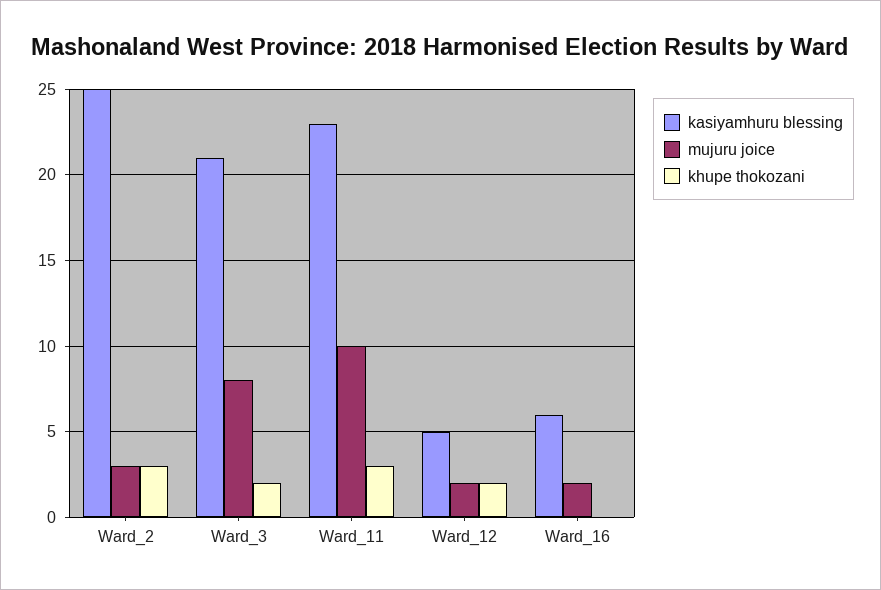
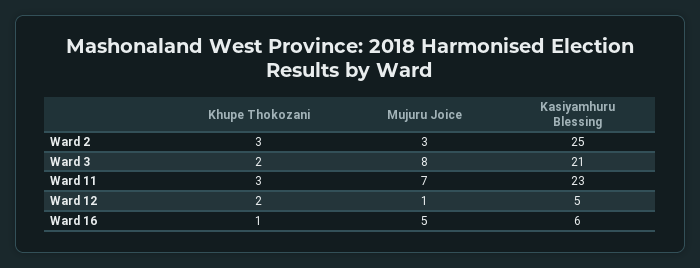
mujuru joice, Ward_11: 10 -> 7
mujuru joice, Ward_12: 2 -> 1
mujuru joice, Ward_16: 2 -> 5
khupe thokozani, Ward_16: 0 -> 1

